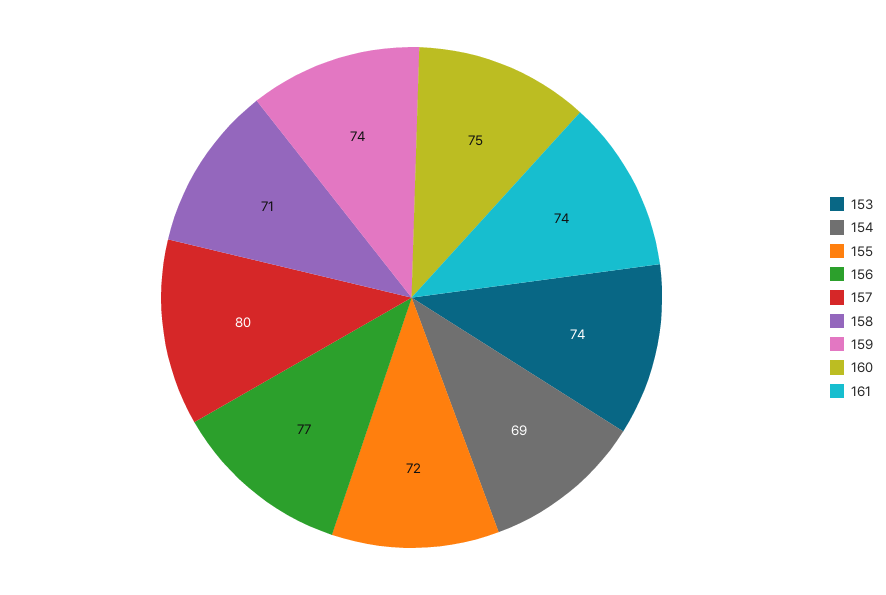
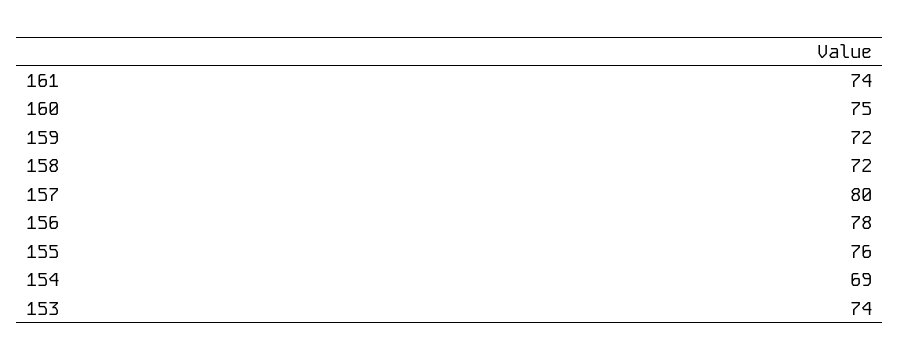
155: 72 -> 76
156: 77 -> 78
158: 71 -> 72
159: 74 -> 72

